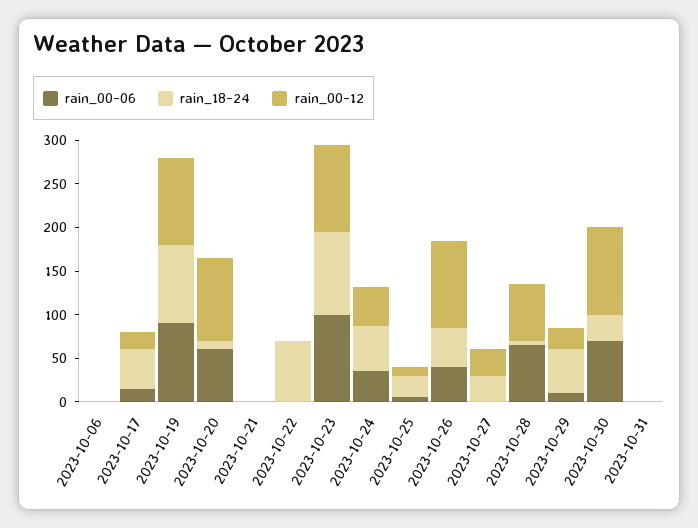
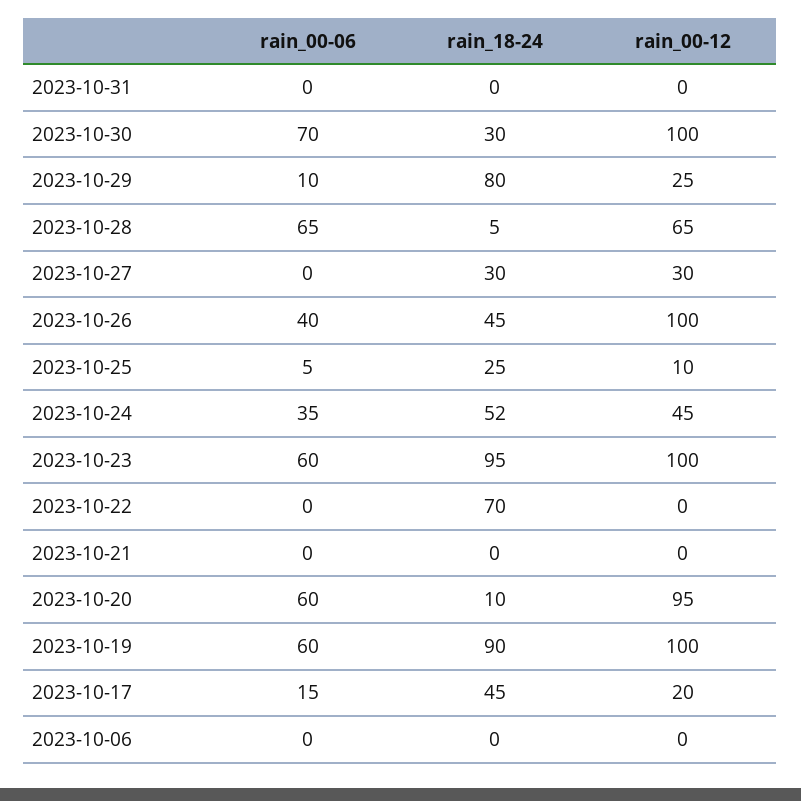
rain_00-06, 2023-10-19: 90 -> 60
rain_00-06, 2023-10-23: 100 -> 60
rain_18-24, 2023-10-29: 50 -> 80

